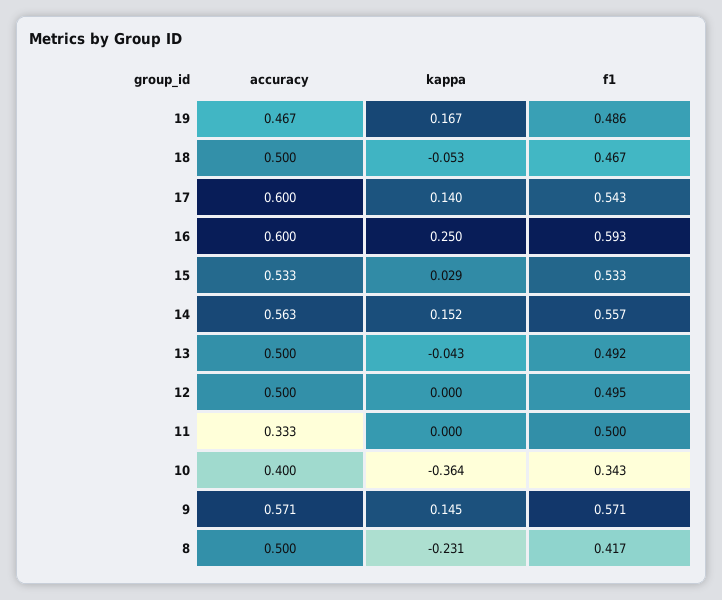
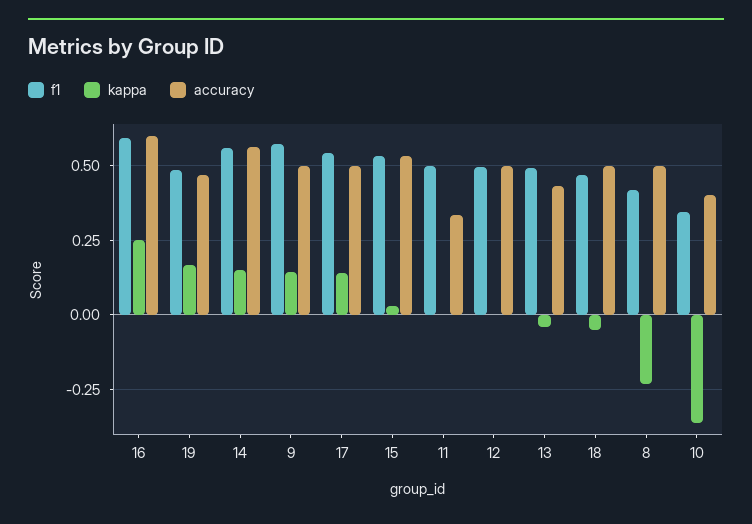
accuracy, 17: 0.6 -> 0.5
accuracy, 13: 0.5 -> 0.425
accuracy, 9: 0.571 -> 0.5

